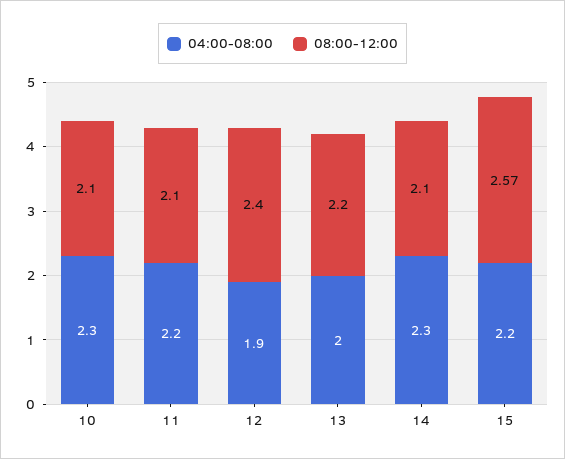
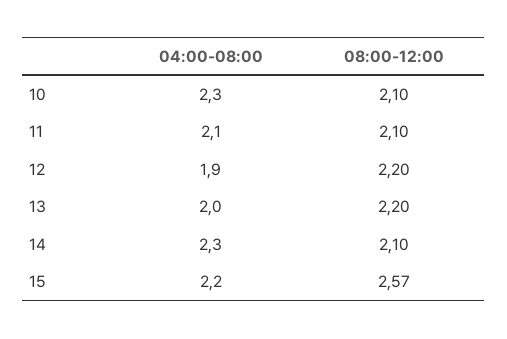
04:00-08:00, 11: 2.2 -> 2.1
08:00-12:00, 12: 2.4 -> 2.2

